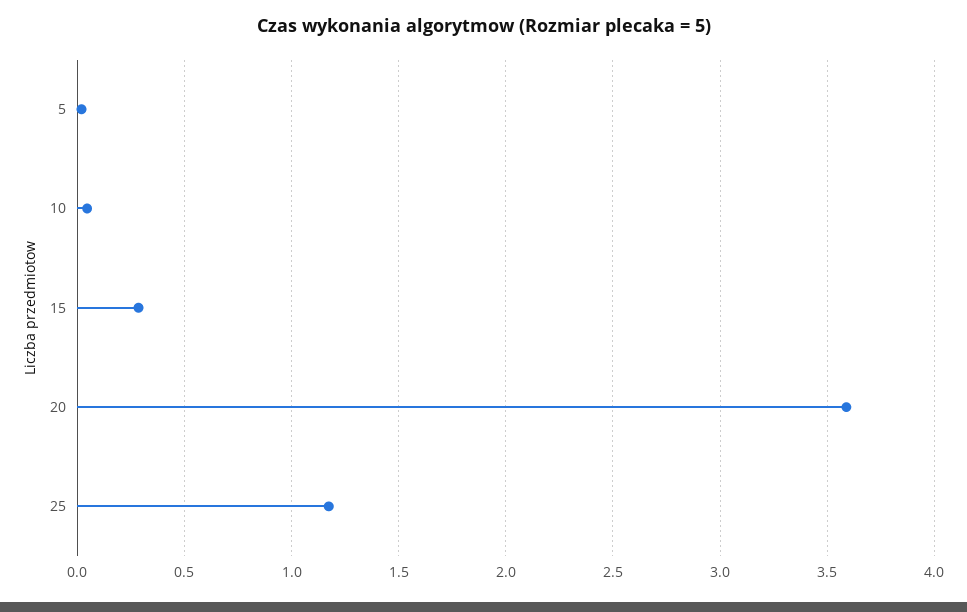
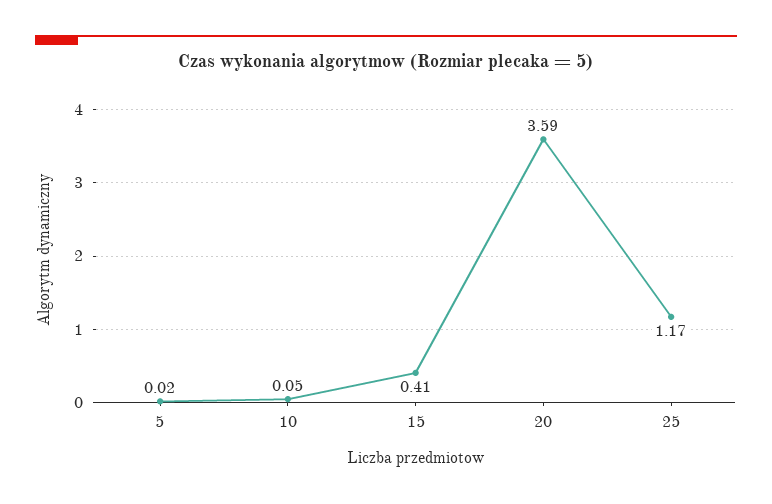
15: 0.3 -> 0.41

